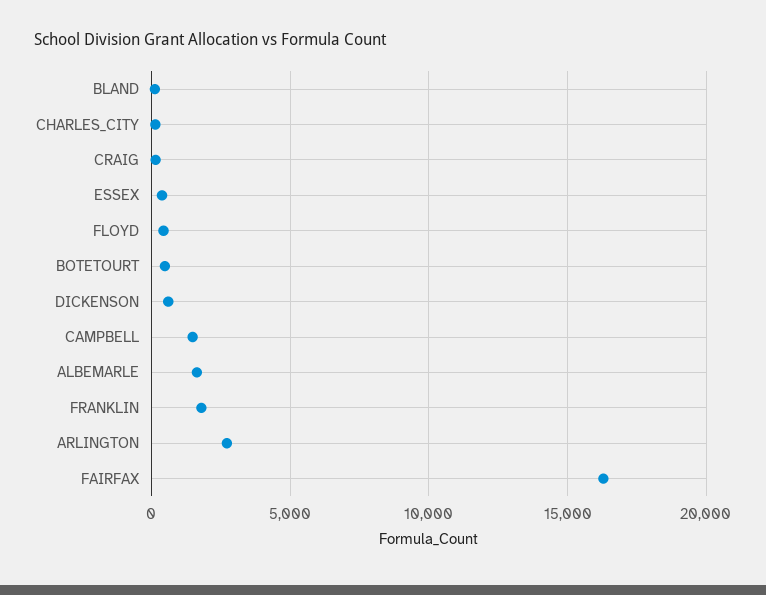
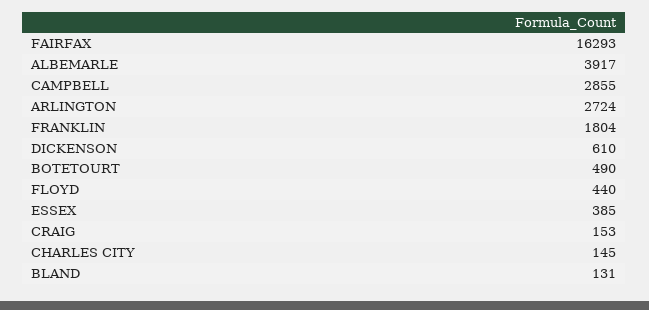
CAMPBELL: 1500 -> 2855
ALBEMARLE: 1500 -> 3917

